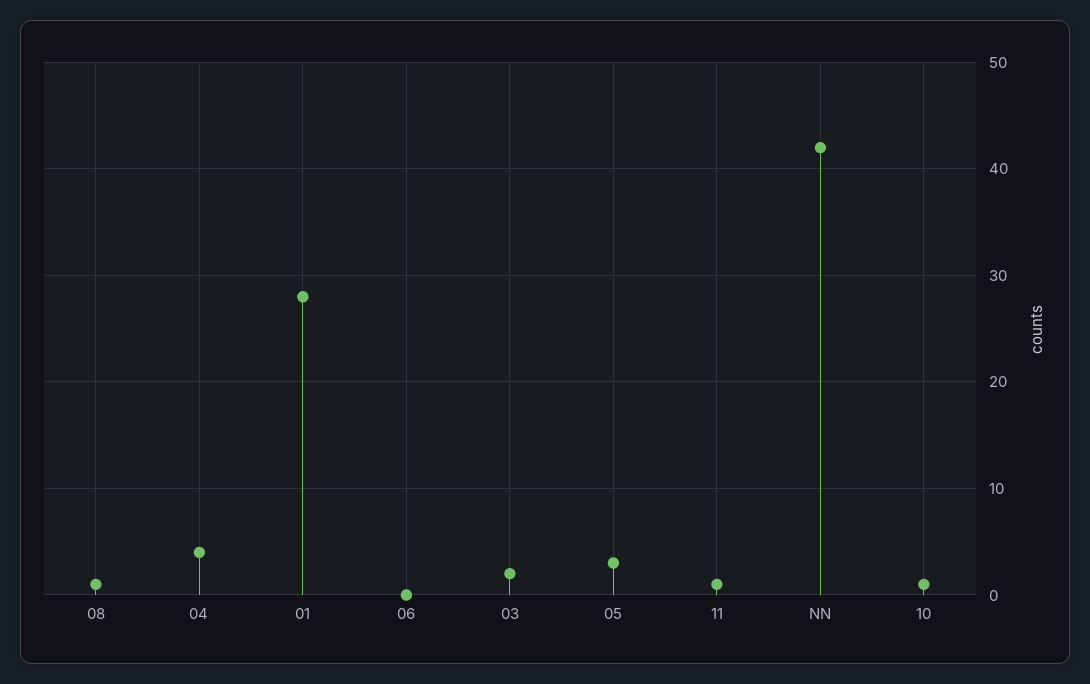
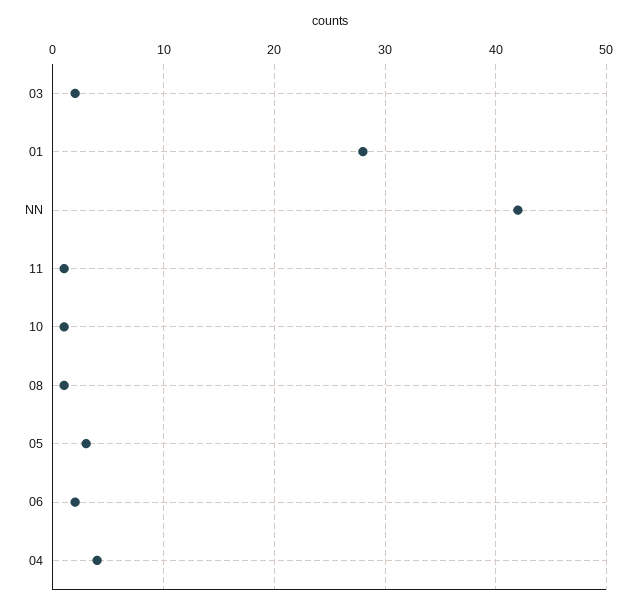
06: 0 -> 2

